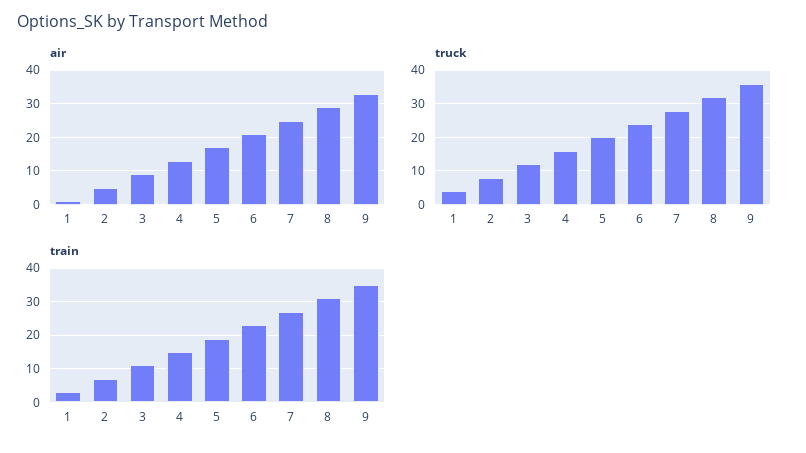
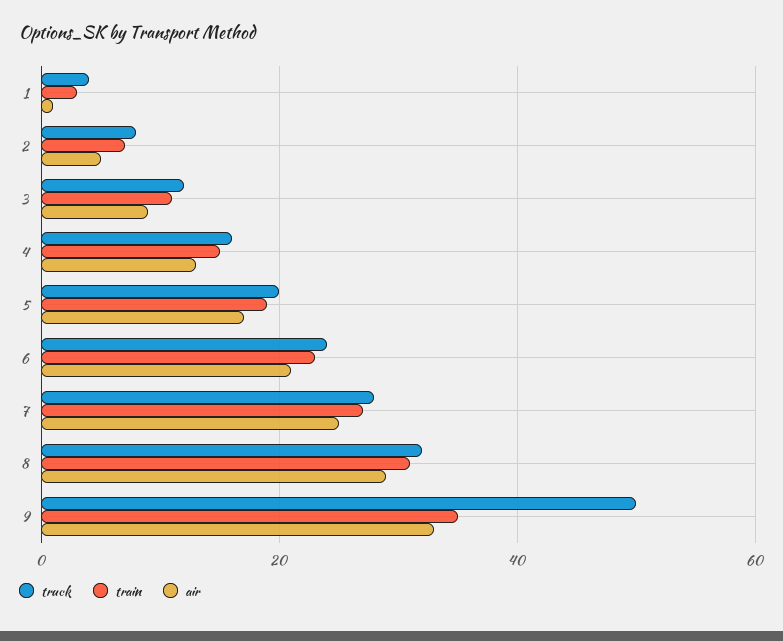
truck, 9: 35 -> 50

